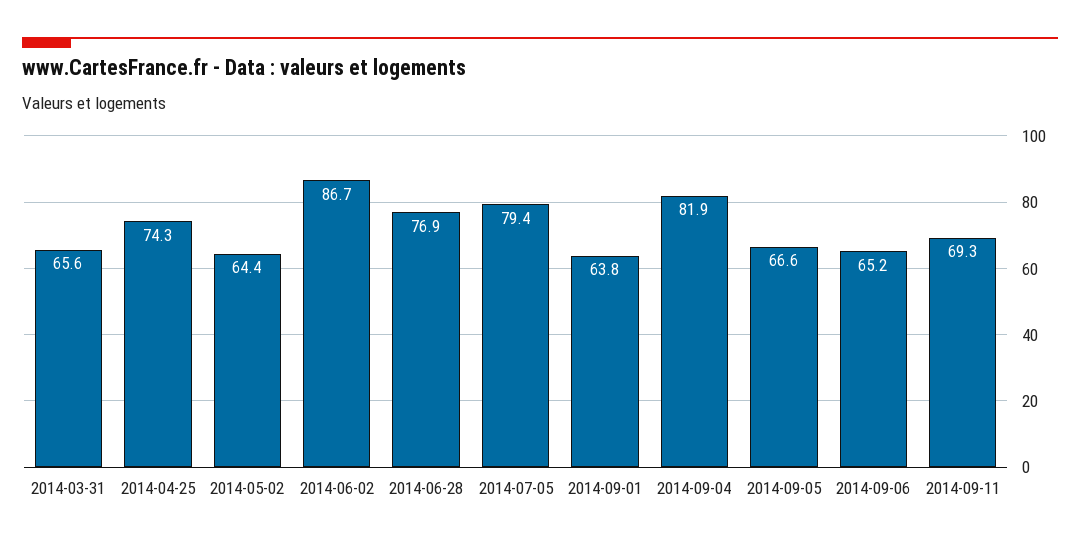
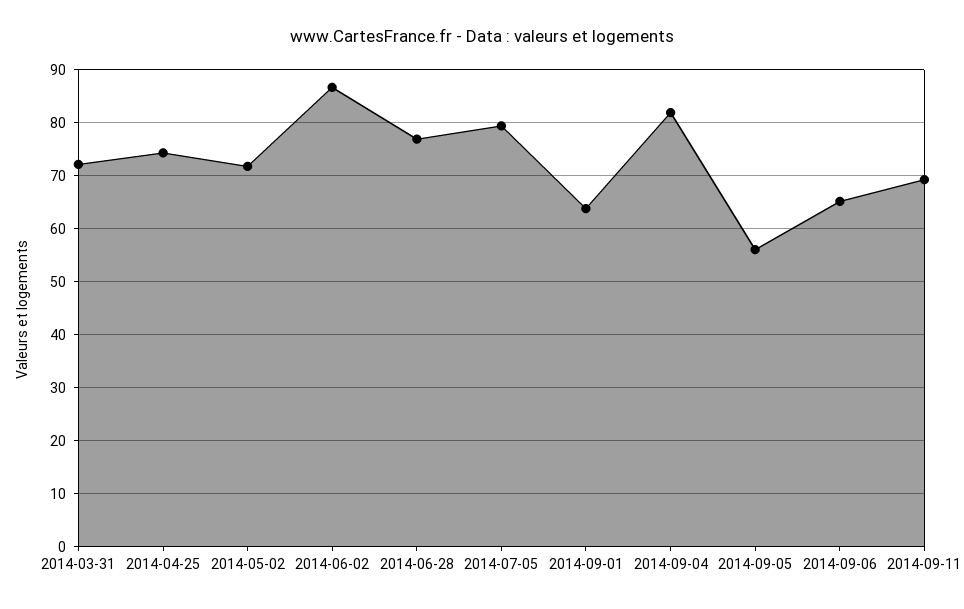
2014-03-31: 65.6 -> 72
2014-05-02: 64.4 -> 72
2014-09-05: 66.6 -> 56

